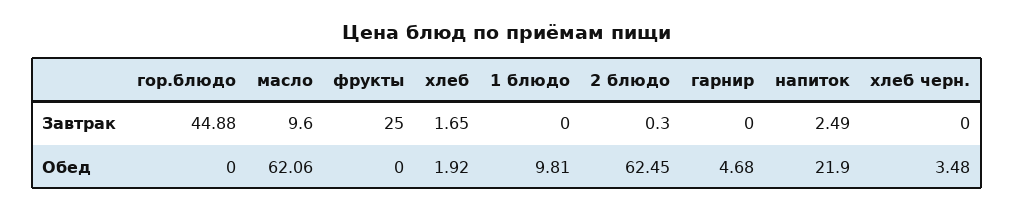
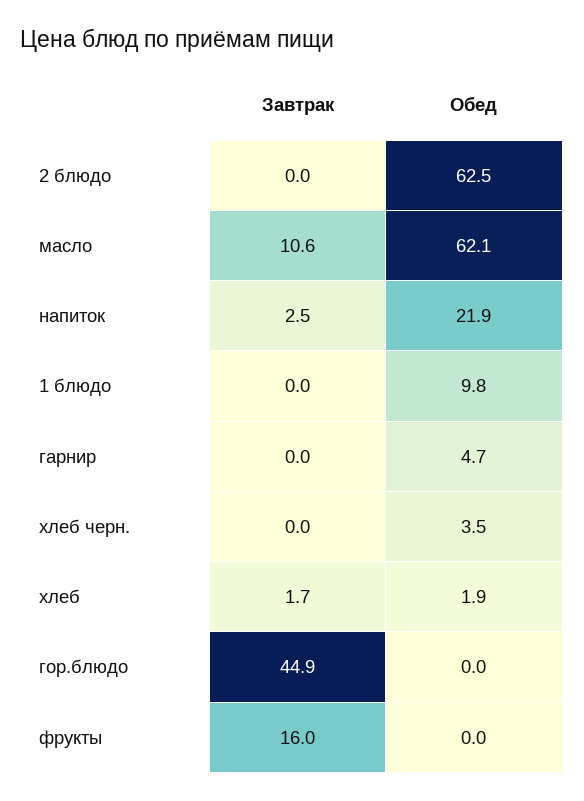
масло, Завтрак: 9.6 -> 10.6
фрукты, Завтрак: 25 -> 16
2 блюдо, Завтрак: 0.3 -> 0

